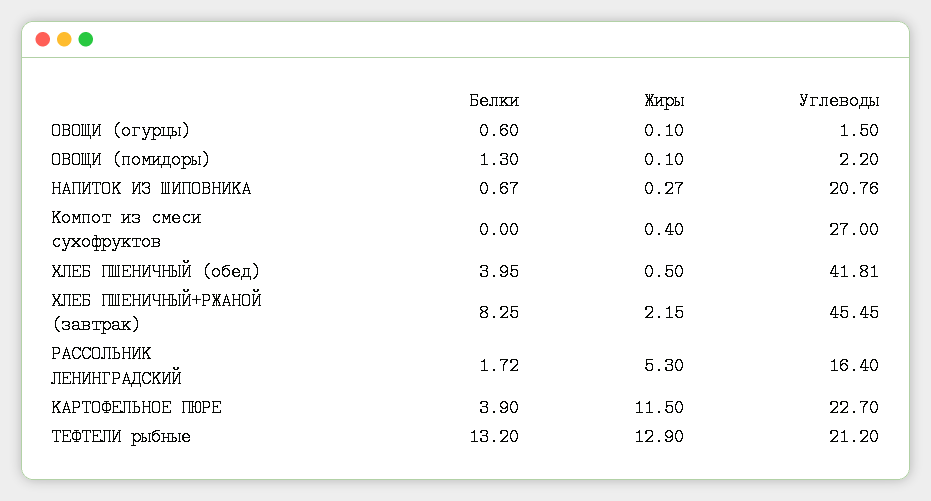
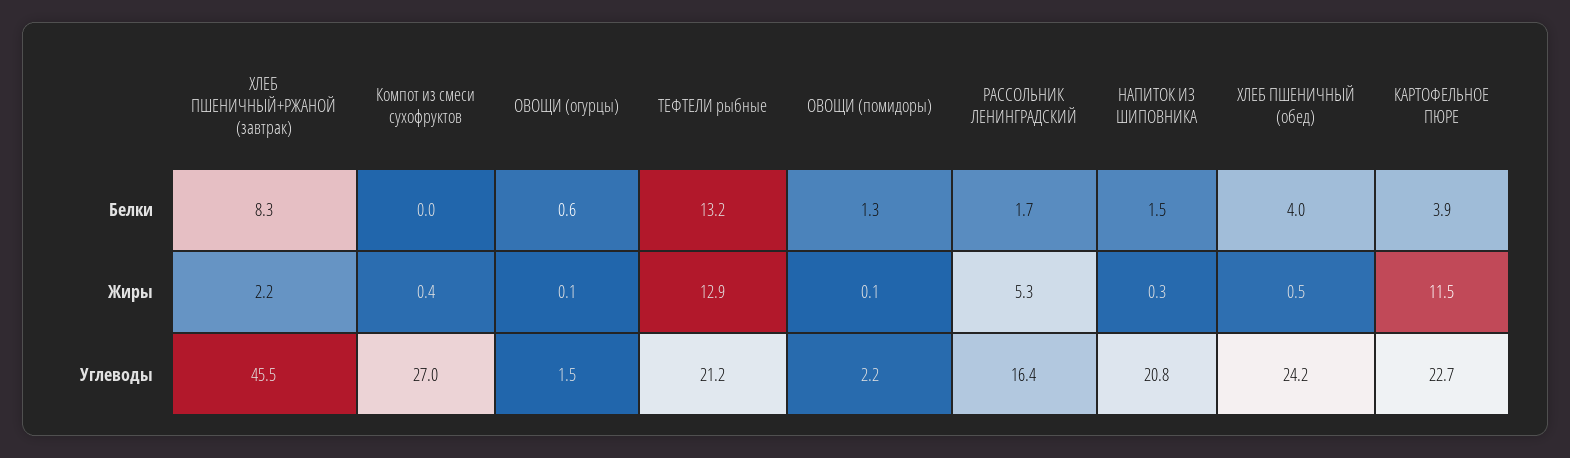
Белки, НАПИТОК ИЗ ШИПОВНИКА: 0.67 -> 1.5
Углеводы, ХЛЕБ ПШЕНИЧНЫЙ (обед): 41.81 -> 24.2

